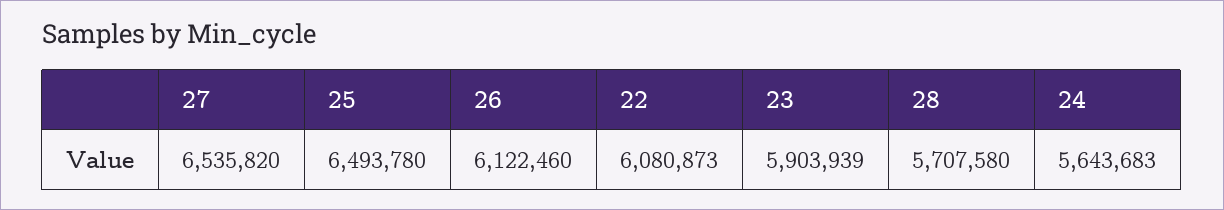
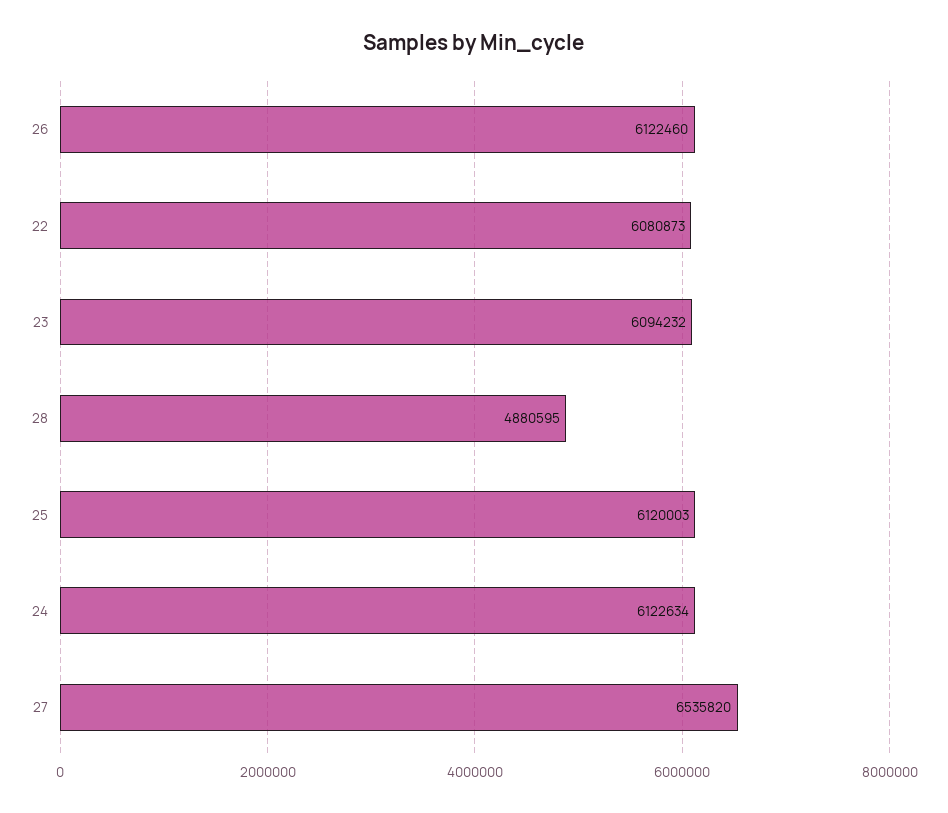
25: 6493780 -> 6120003
23: 5903939 -> 6094232
28: 5707580 -> 4880595
24: 5643683 -> 6122634

